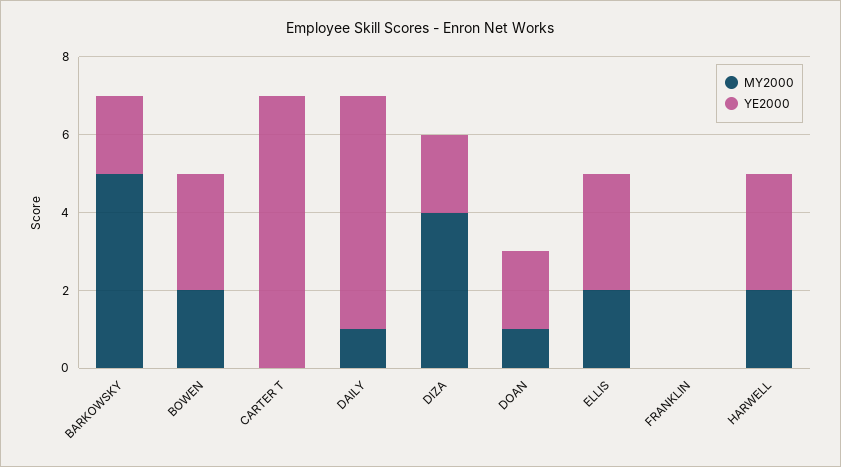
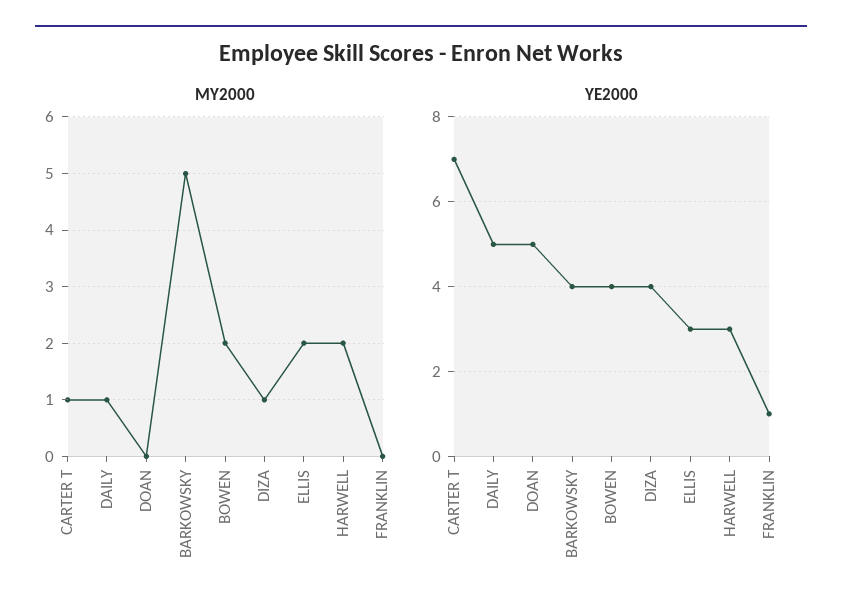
YE2000, BARKOWSKY: 2 -> 4
YE2000, BOWEN: 3 -> 4
MY2000, CARTER T: 0 -> 1
YE2000, DAILY: 6 -> 5
MY2000, DIZA: 4 -> 1
YE2000, DIZA: 2 -> 4
MY2000, DOAN: 1 -> 0
YE2000, DOAN: 2 -> 5
YE2000, FRANKLIN: 0 -> 1

